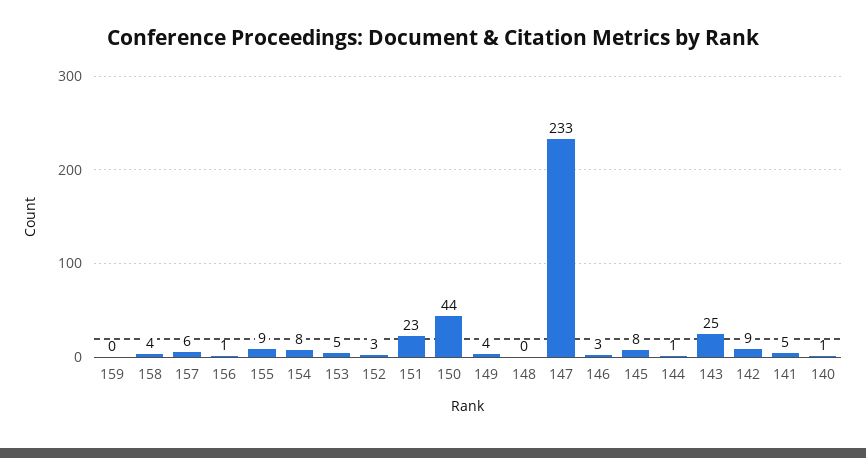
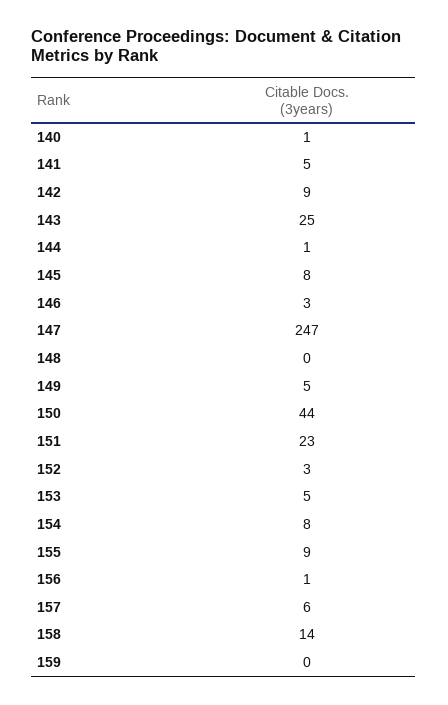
158: 4 -> 14
149: 4 -> 5
147: 233 -> 247

